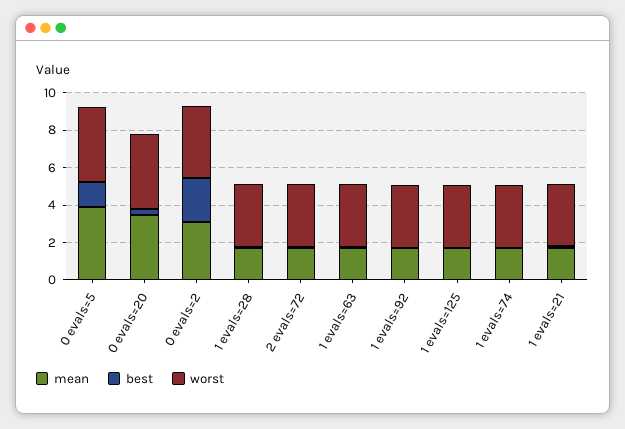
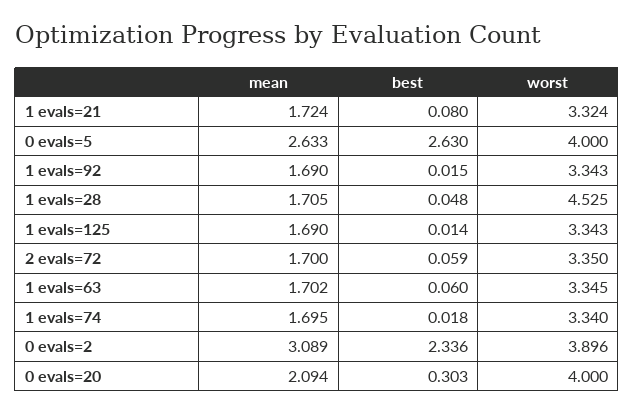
mean, 0 evals=5: 4 -> 2.633
best, 0 evals=5: 1.5 -> 2.63
mean, 0 evals=20: 3.5 -> 2.094
worst, 1 evals=28: 3.5 -> 4.525

